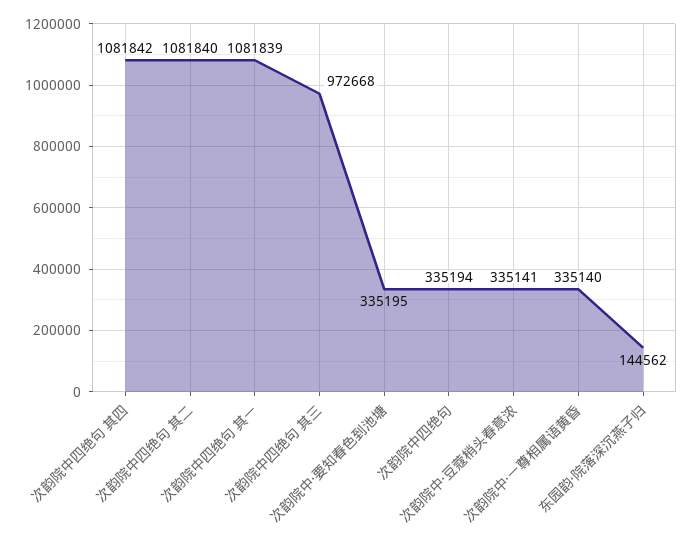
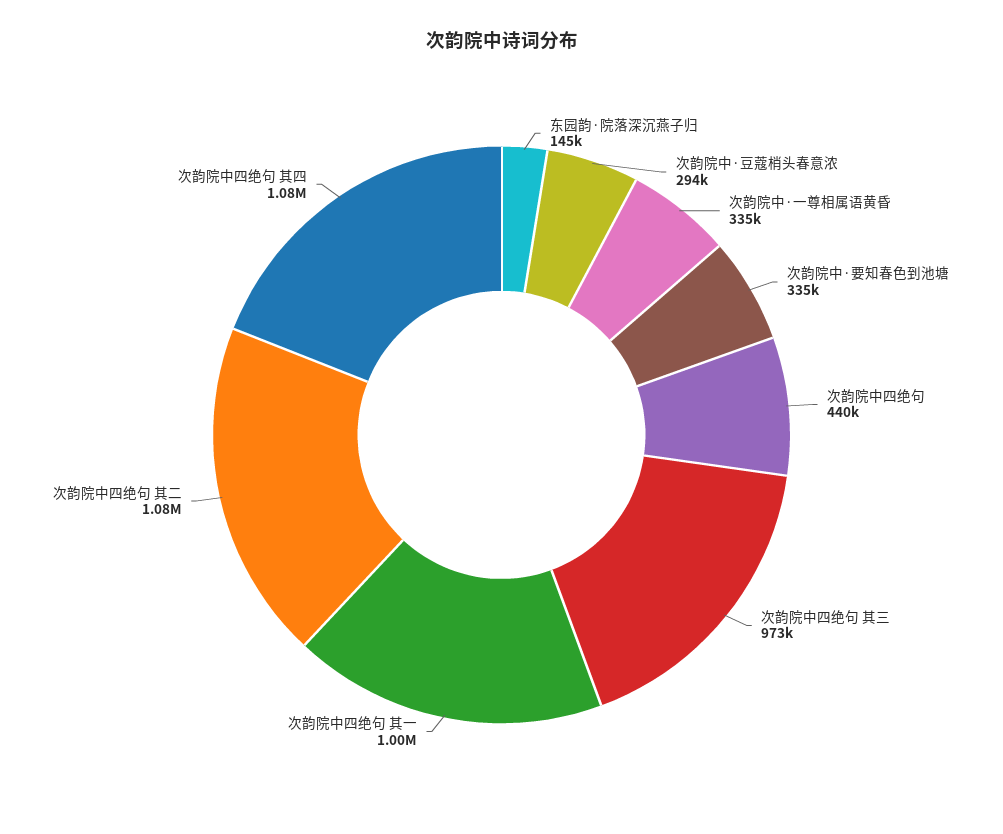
次韵院中四绝句 其一: 1081839 -> 1000000
次韵院中四绝句: 335194 -> 440000
次韵院中·豆蔻梢头春意浓: 335141 -> 294000

